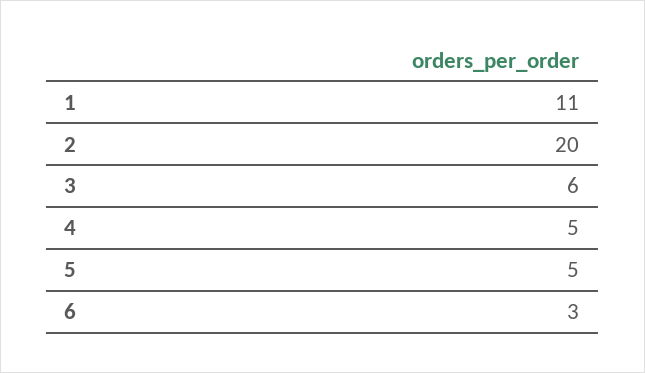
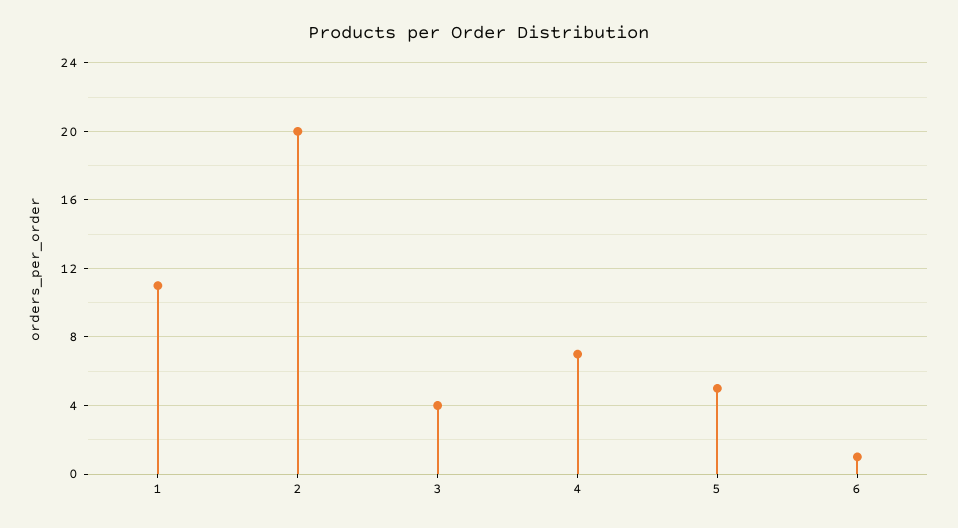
3: 6 -> 4
4: 5 -> 7
6: 3 -> 1

